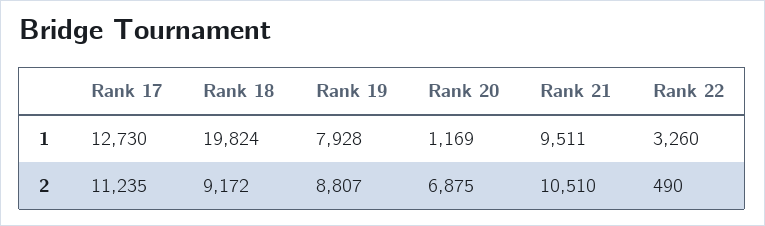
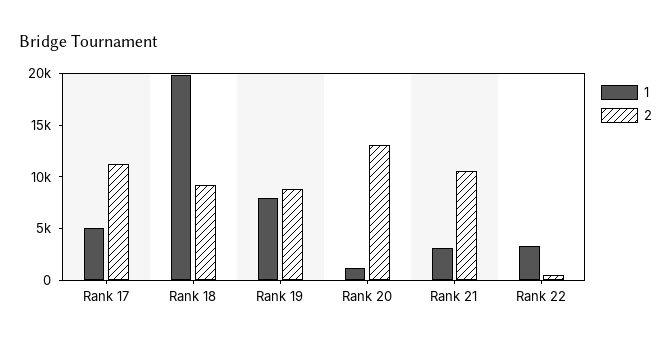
1, Rank 17: 12730 -> 5000
1, Rank 21: 9511 -> 3000
2, Rank 20: 6875 -> 13000

